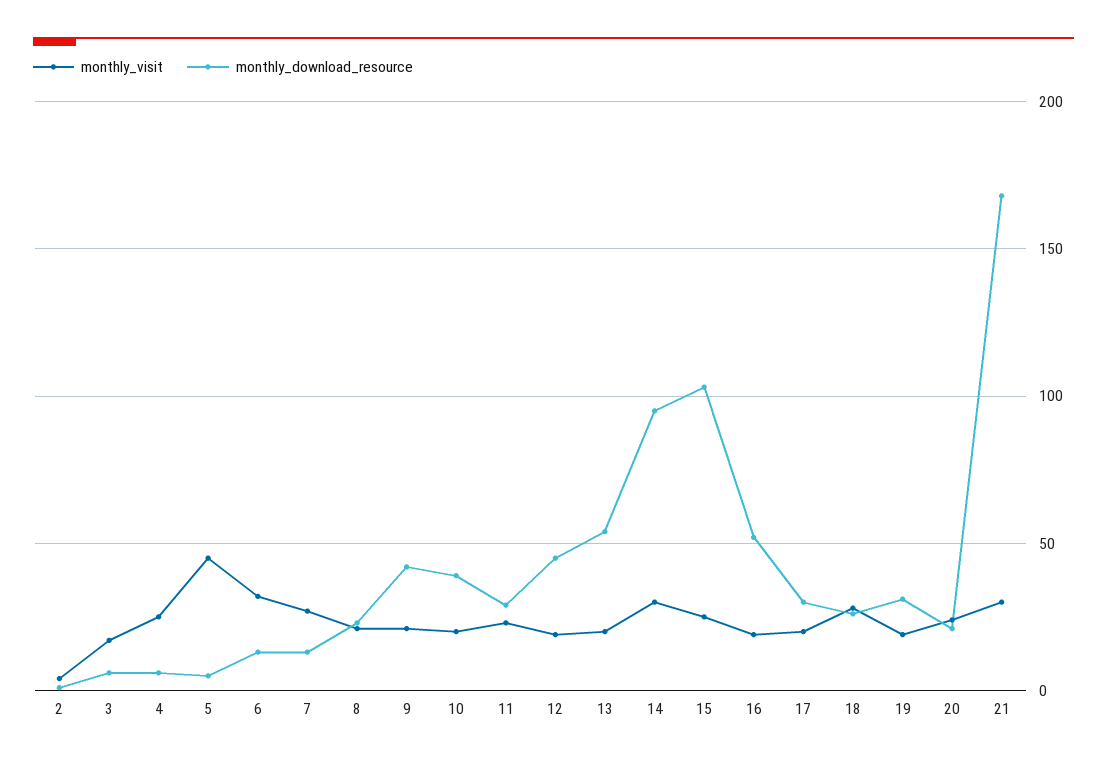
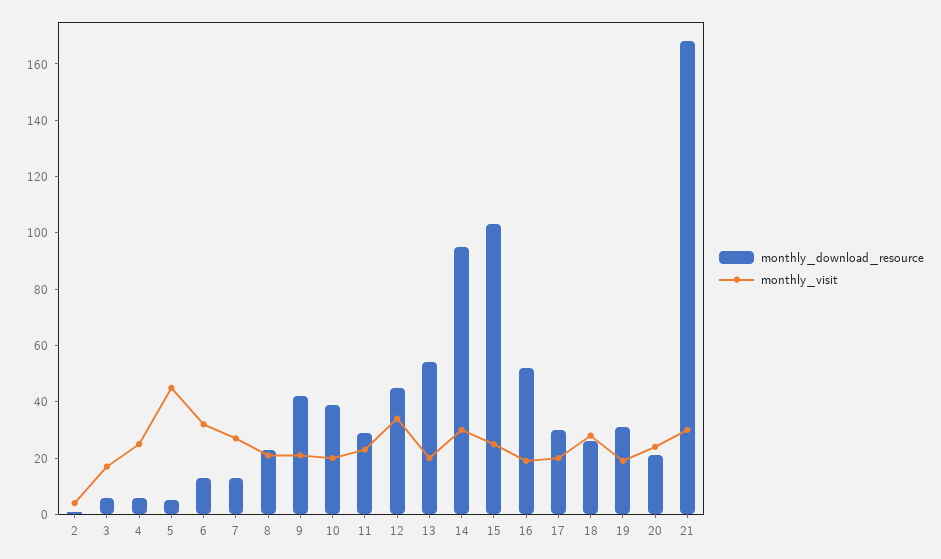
monthly_visit, 12: 20 -> 35

